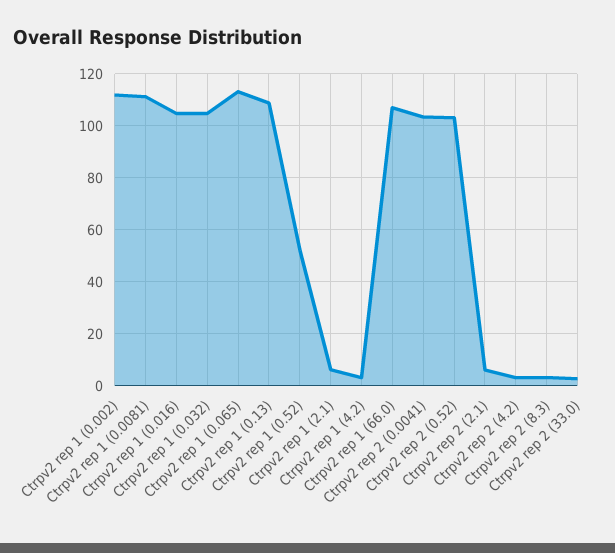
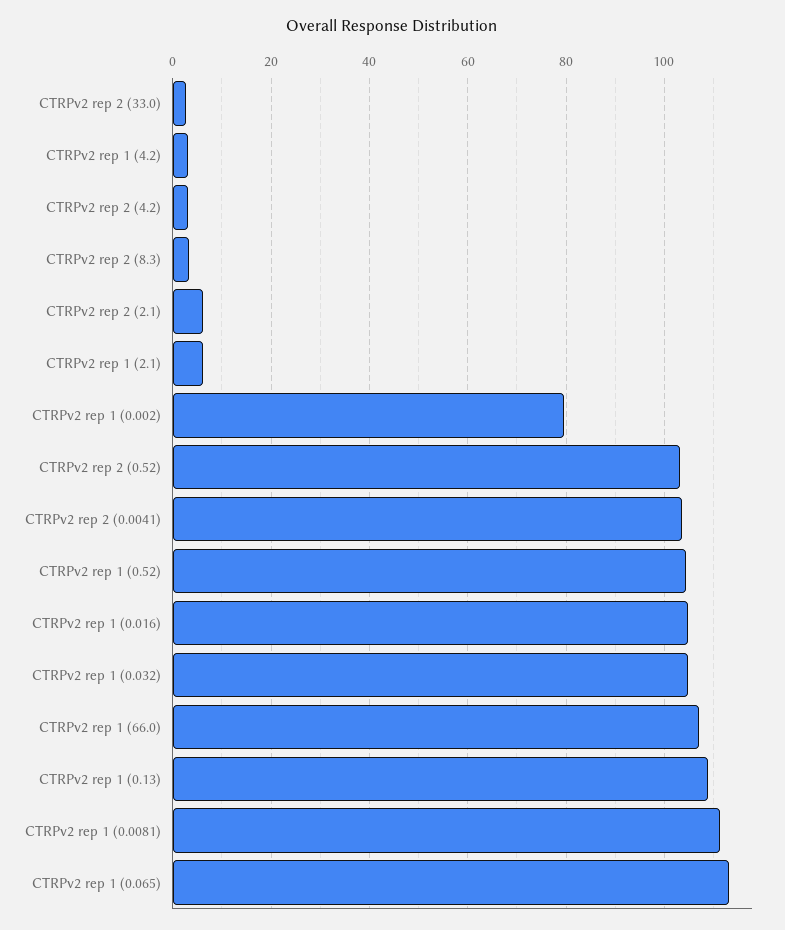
Ctrpv2 rep 1 (0.002): 112.5 -> 80
Ctrpv2 rep 1 (0.52): 52.5 -> 104

